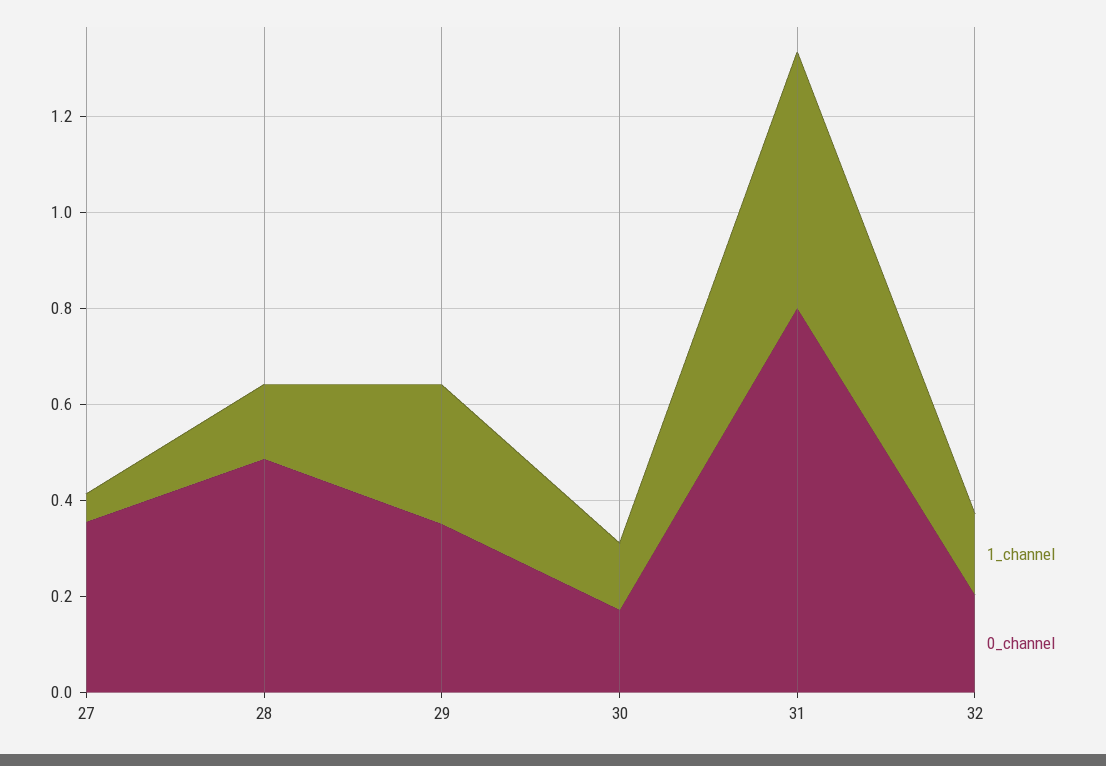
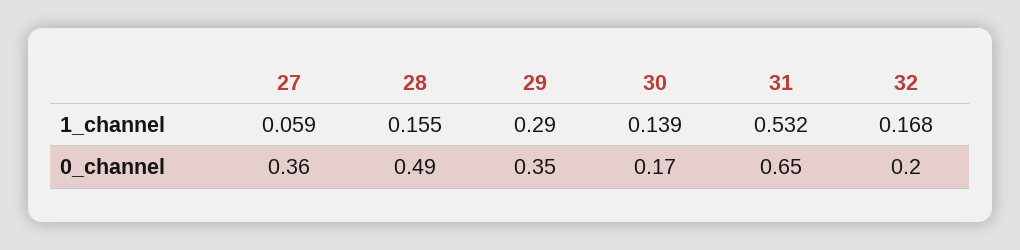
0_channel, 31: 0.8 -> 0.65

